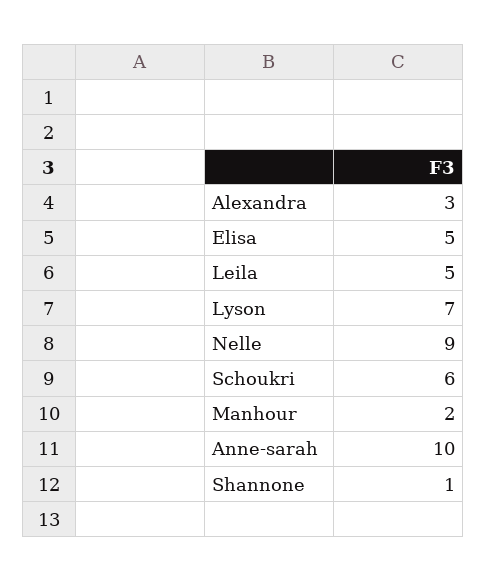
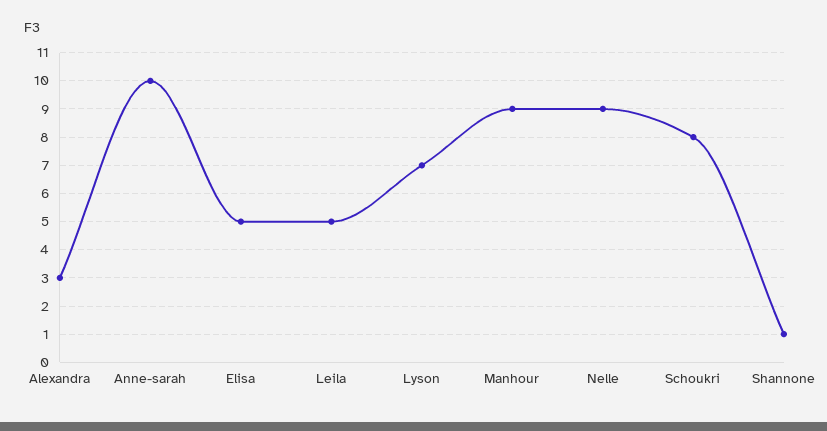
Schoukri: 6 -> 8
Manhour: 2 -> 9

